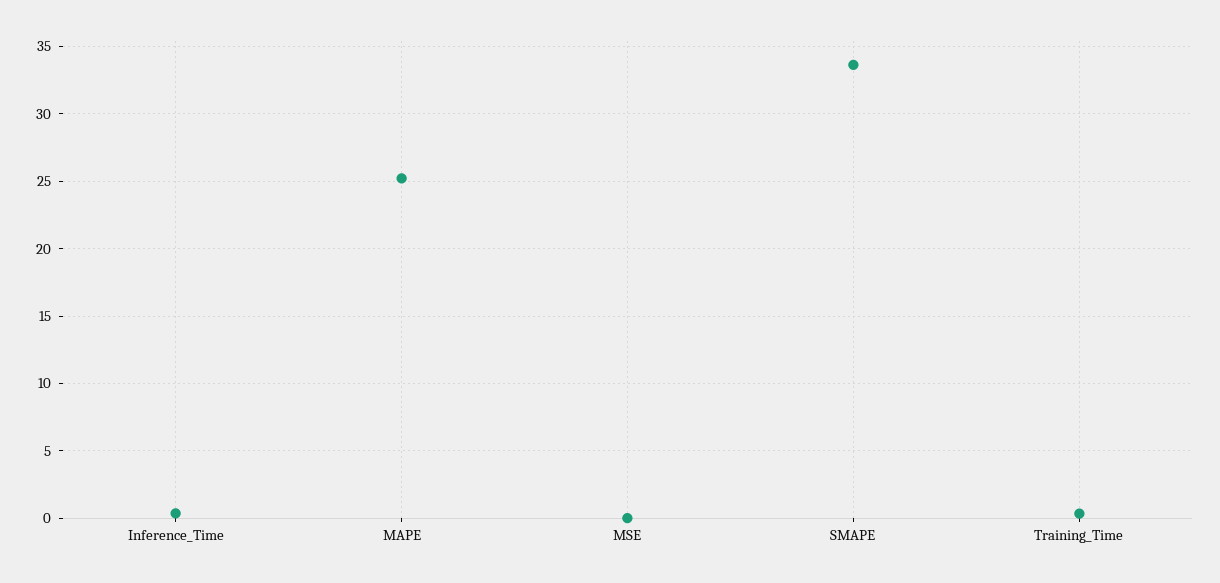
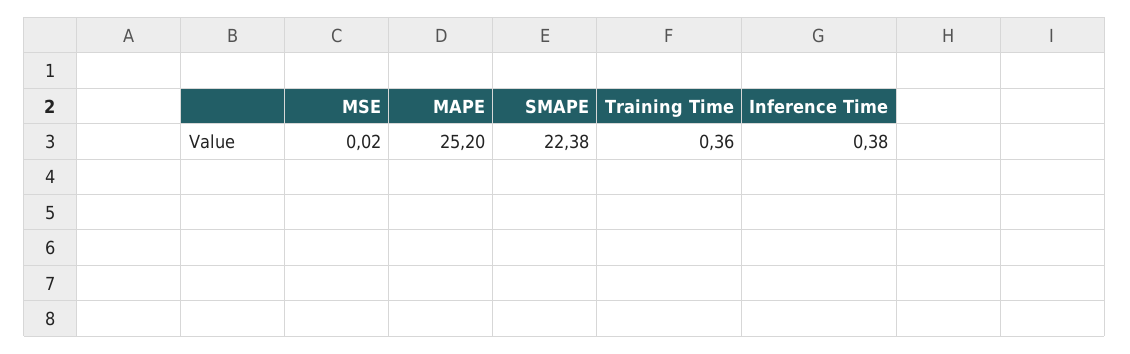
SMAPE: 33.5 -> 22.38

